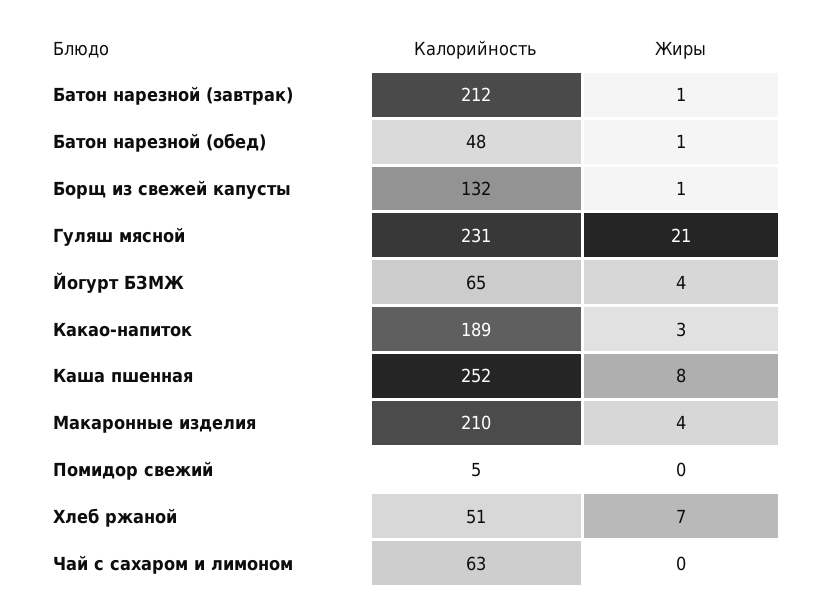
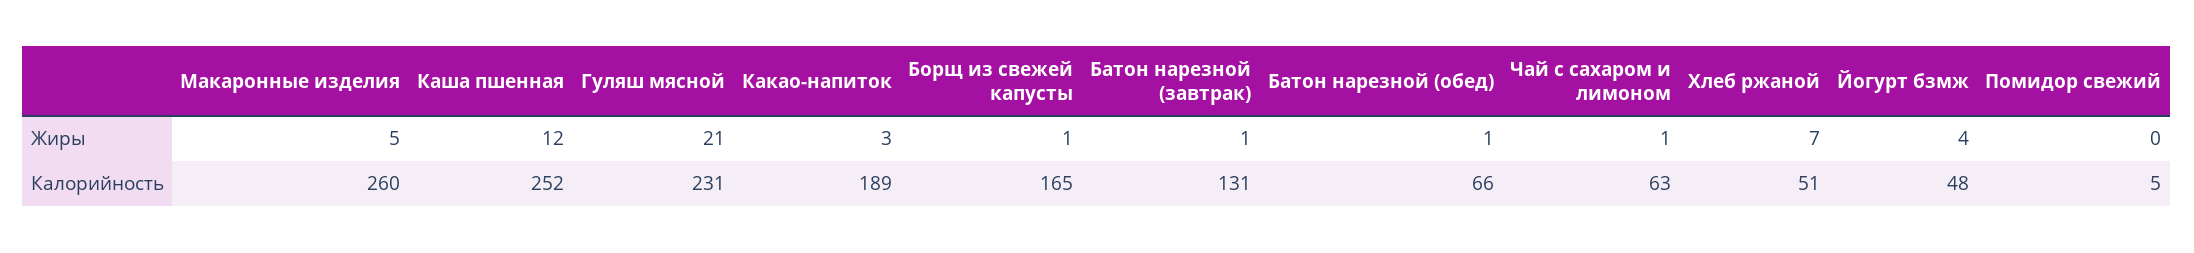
Калорийность, Батон нарезной (завтрак): 212 -> 131
Калорийность, Батон нарезной (обед): 48 -> 66
Калорийность, Борщ из свежей капусты: 132 -> 165
Калорийность, Йогурт БЗМЖ: 65 -> 48
Жиры, Каша пшенная: 8 -> 12
Калорийность, Макаронные изделия: 210 -> 260
Жиры, Макаронные изделия: 4 -> 5
Жиры, Чай с сахаром и лимоном: 0 -> 1

